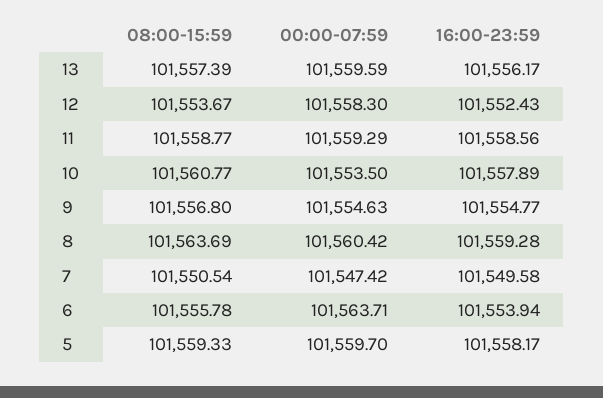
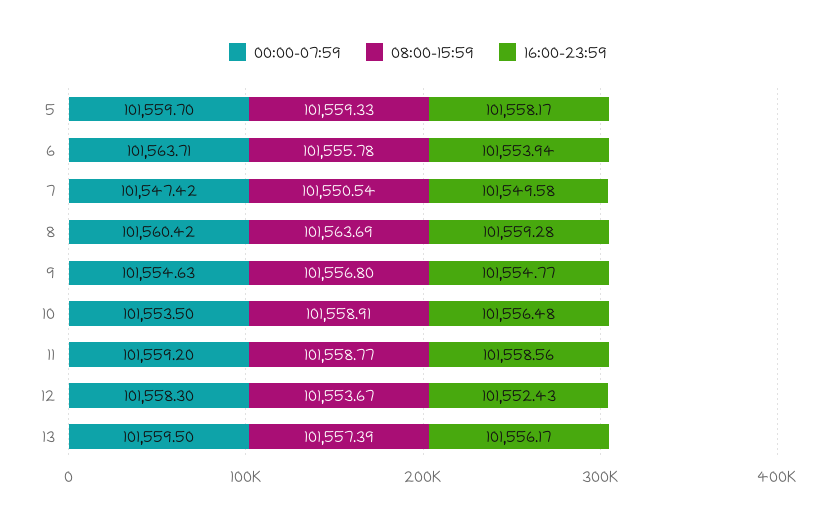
00:00-07:59, 13: 101559.59 -> 101559.5
00:00-07:59, 11: 101559.29 -> 101559.2
08:00-15:59, 10: 101560.77 -> 101558.91
16:00-23:59, 10: 101557.89 -> 101556.48

